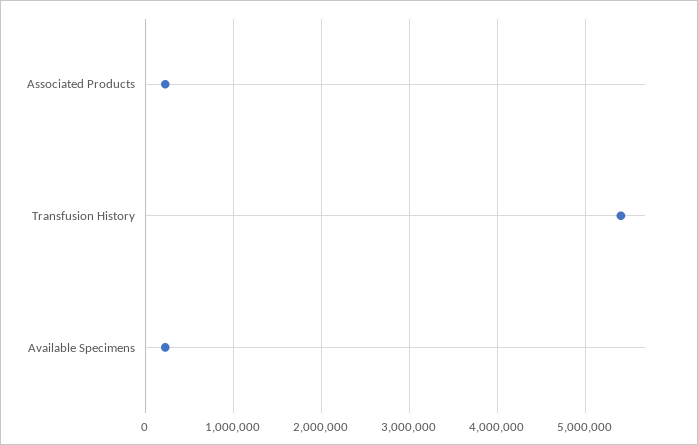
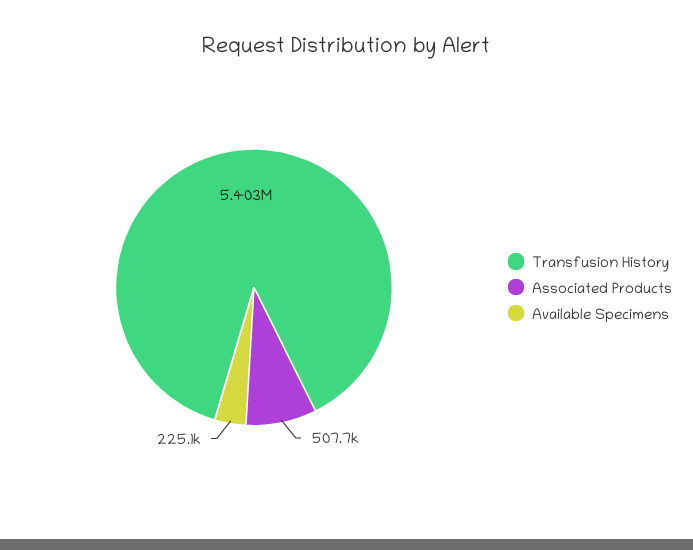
Associated Products: 200000 -> 507700

